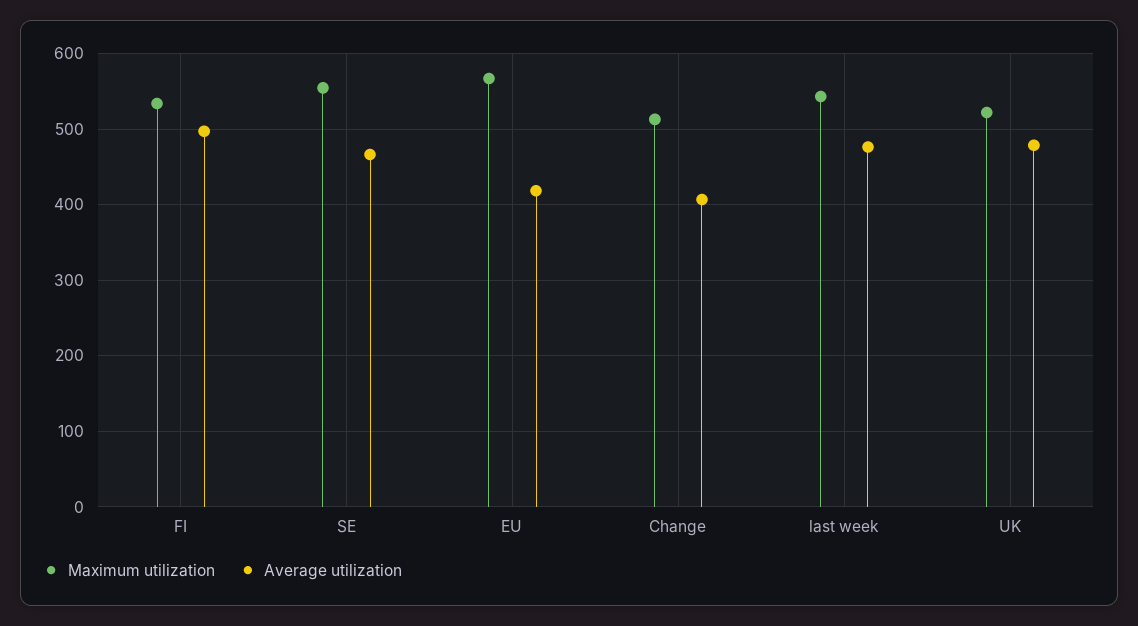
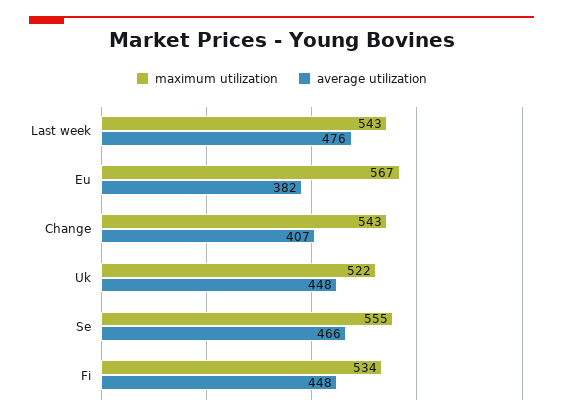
Average utilization, FI: 500 -> 448
Average utilization, EU: 420 -> 382
Maximum utilization, Change: 510 -> 543
Average utilization, UK: 480 -> 448

